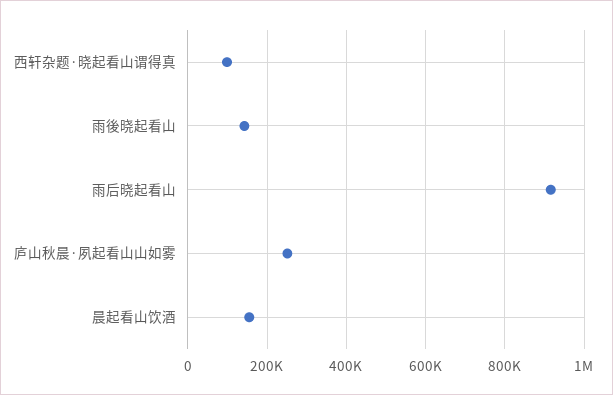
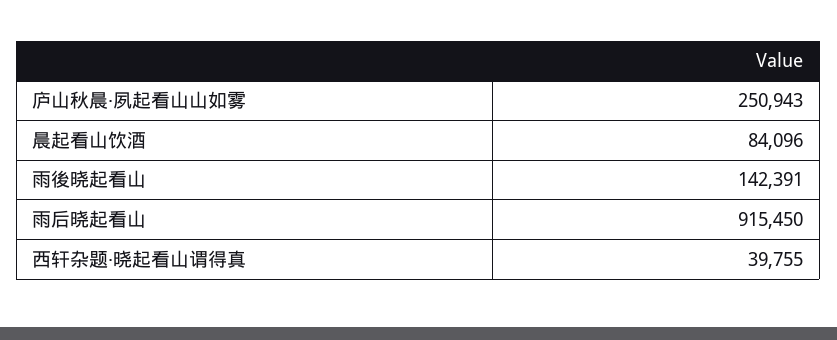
西轩杂题·晓起看山谓得真: 100000 -> 39755
晨起看山饮酒: 160000 -> 84096

